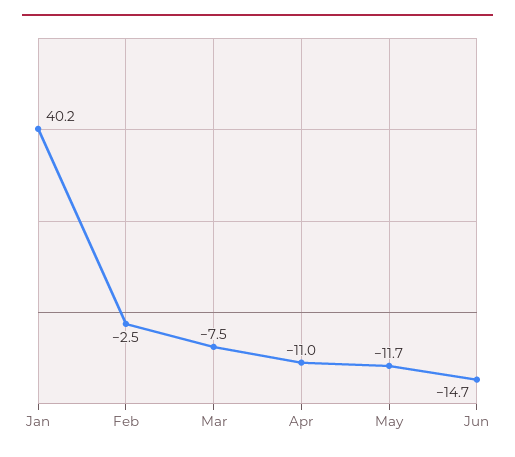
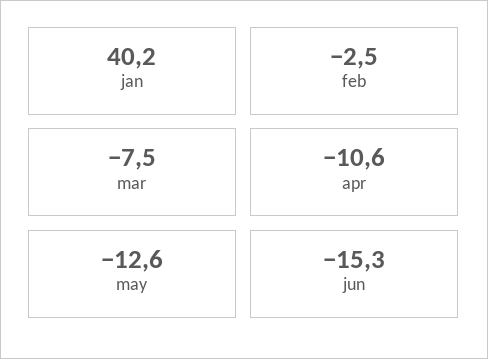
Apr: -11 -> -10.6
May: -11.7 -> -12.6
Jun: -14.7 -> -15.3

